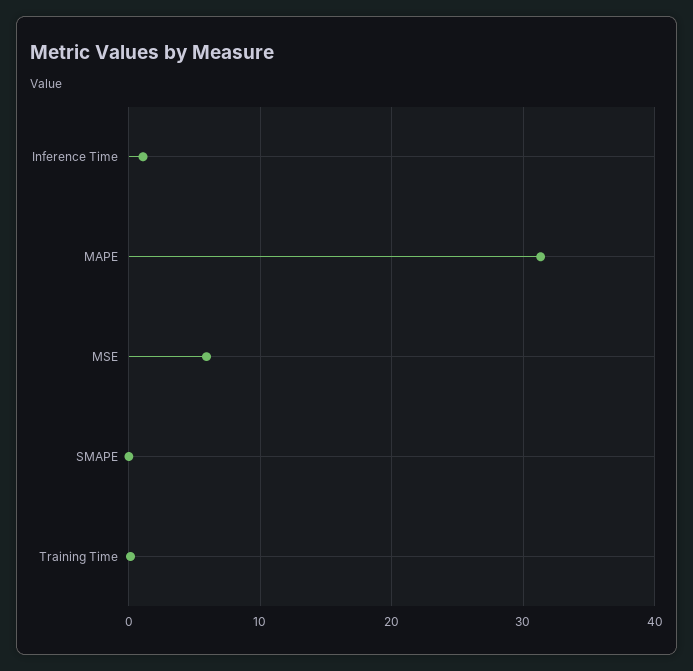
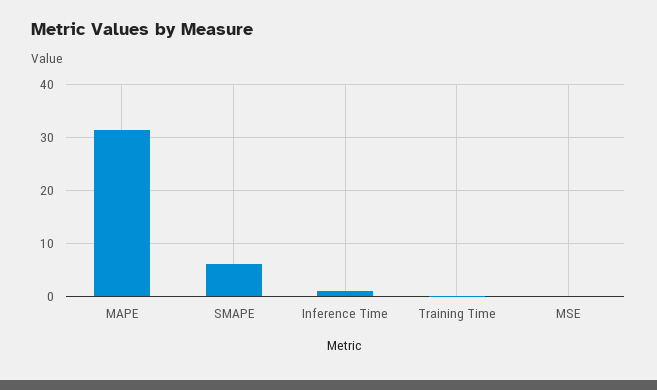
MSE: 6 -> 0
SMAPE: 0 -> 6

